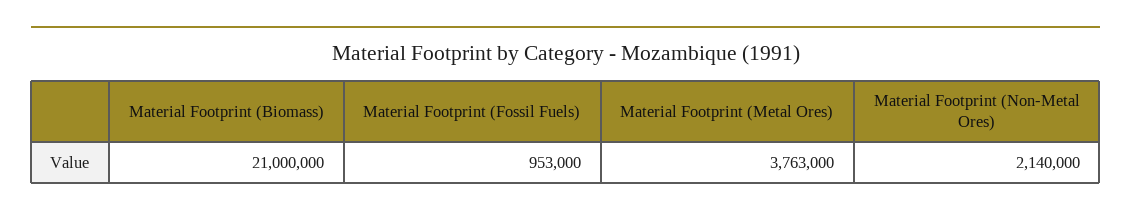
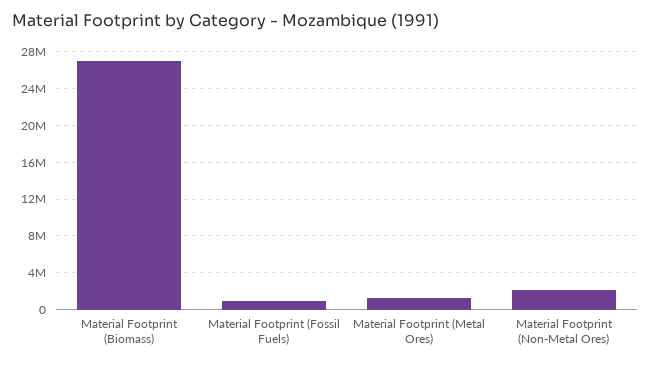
Material Footprint (Biomass): 21000000 -> 27000000
Material Footprint (Metal Ores): 3763000 -> 1000000

